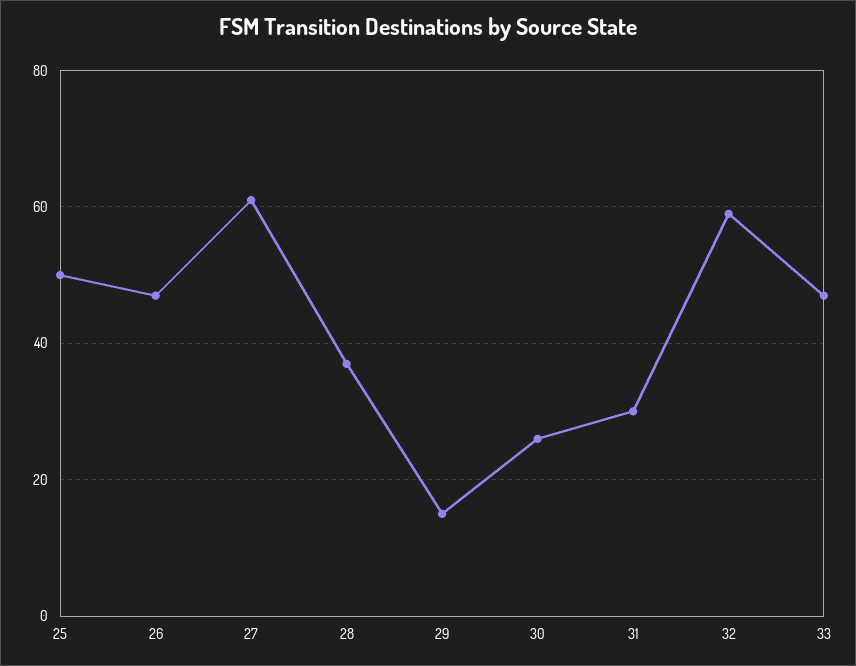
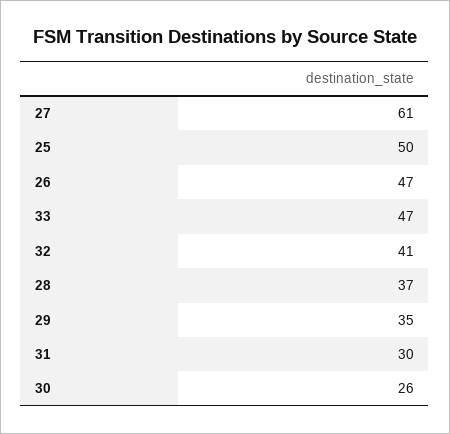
29: 15 -> 35
32: 60 -> 41

